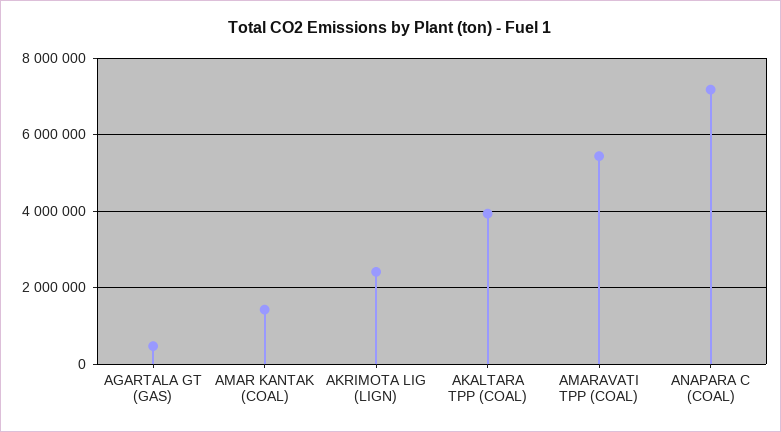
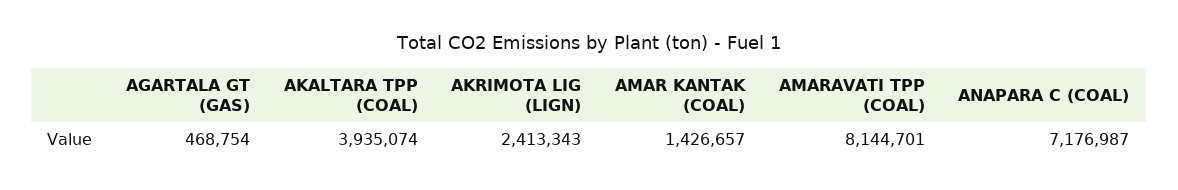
AMARAVATI TPP (COAL): 5400000 -> 8144701

